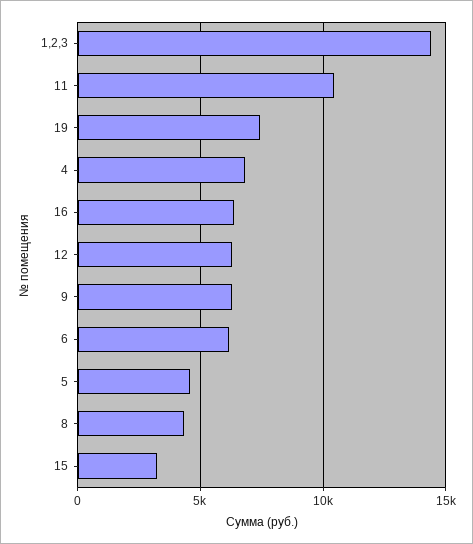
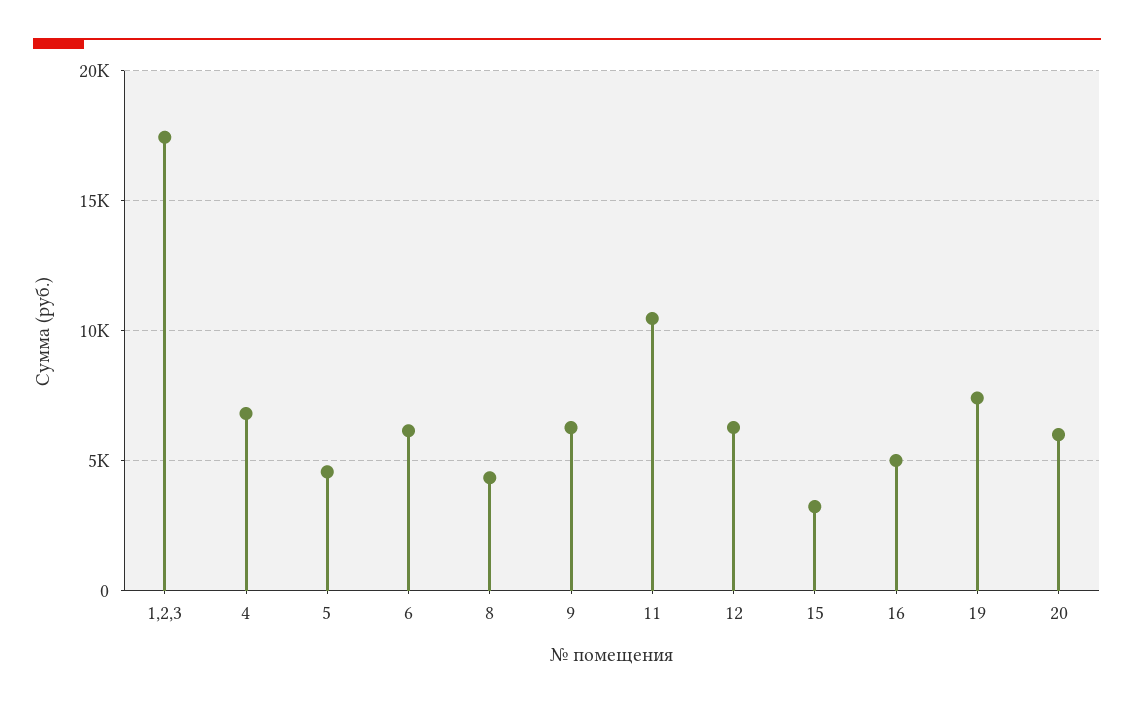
1,2,3: 14500 -> 17500
16: 6500 -> 5000
20: none -> 6000

